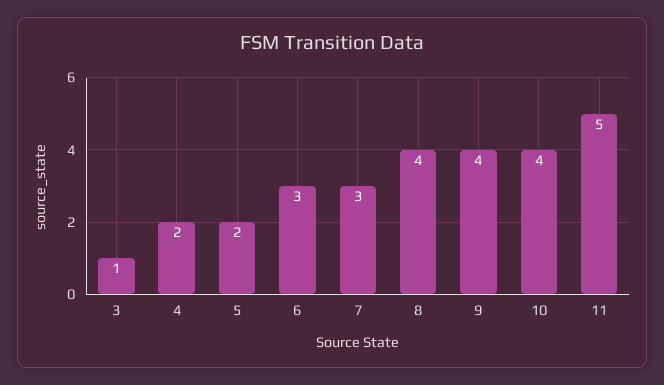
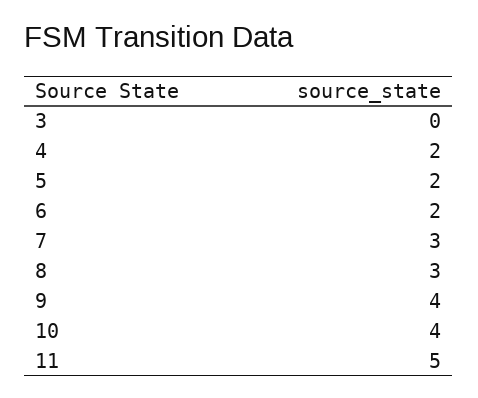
3: 1 -> 0
6: 3 -> 2
8: 4 -> 3

